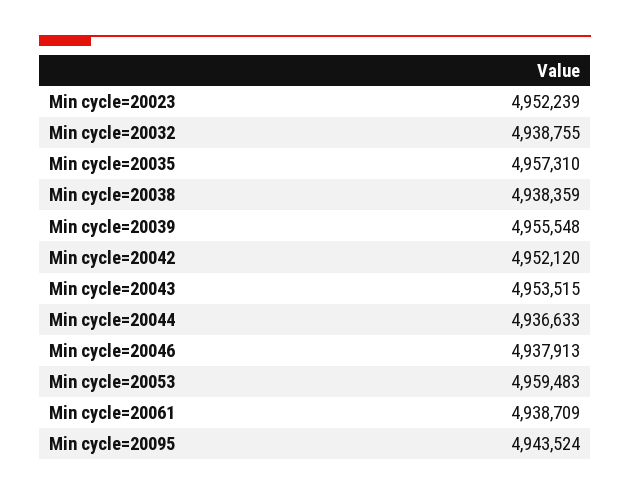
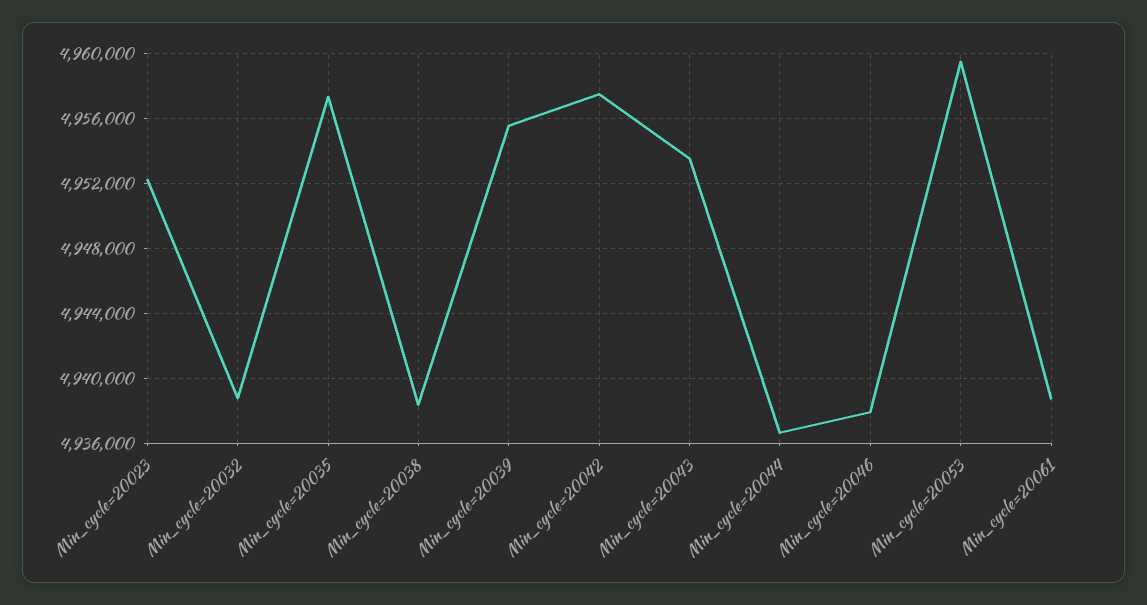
Min cycle=20042: 4952120 -> 4957500
Min cycle=20095: 4943524 -> none

